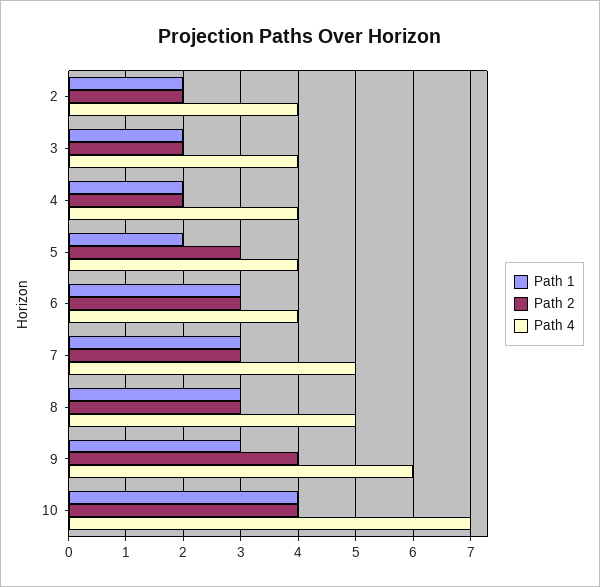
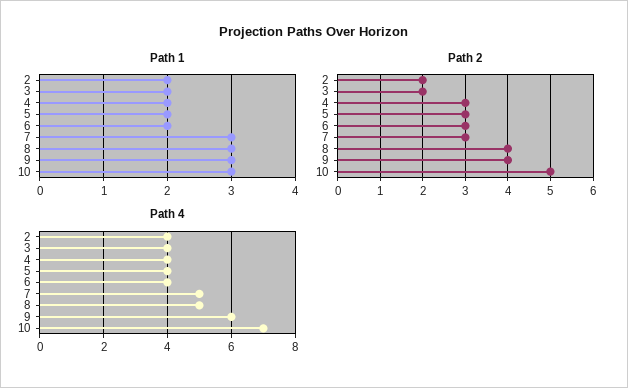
Path 2, 4: 2 -> 3
Path 1, 6: 3 -> 2
Path 2, 8: 3 -> 4
Path 1, 10: 4 -> 3
Path 2, 10: 4 -> 5

